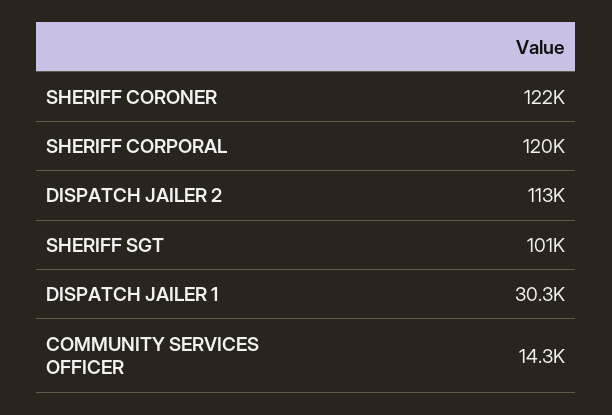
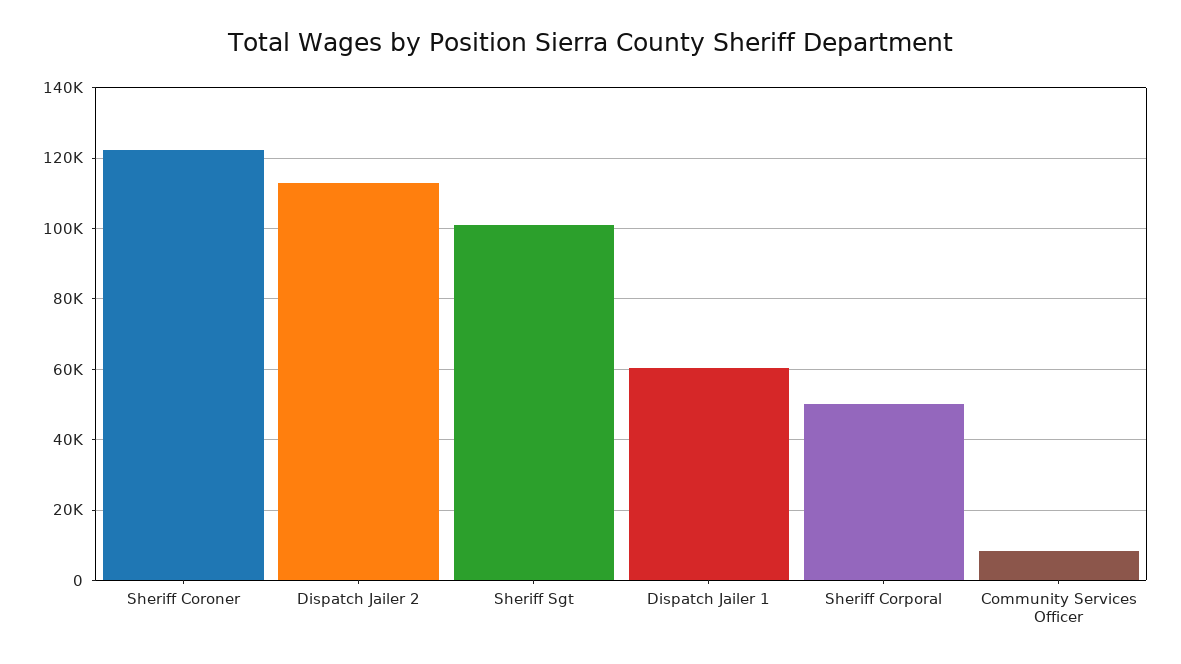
SHERIFF CORPORAL: 120000 -> 50000
DISPATCH JAILER 1: 30300 -> 60000
COMMUNITY SERVICES OFFICER: 14300 -> 8000

